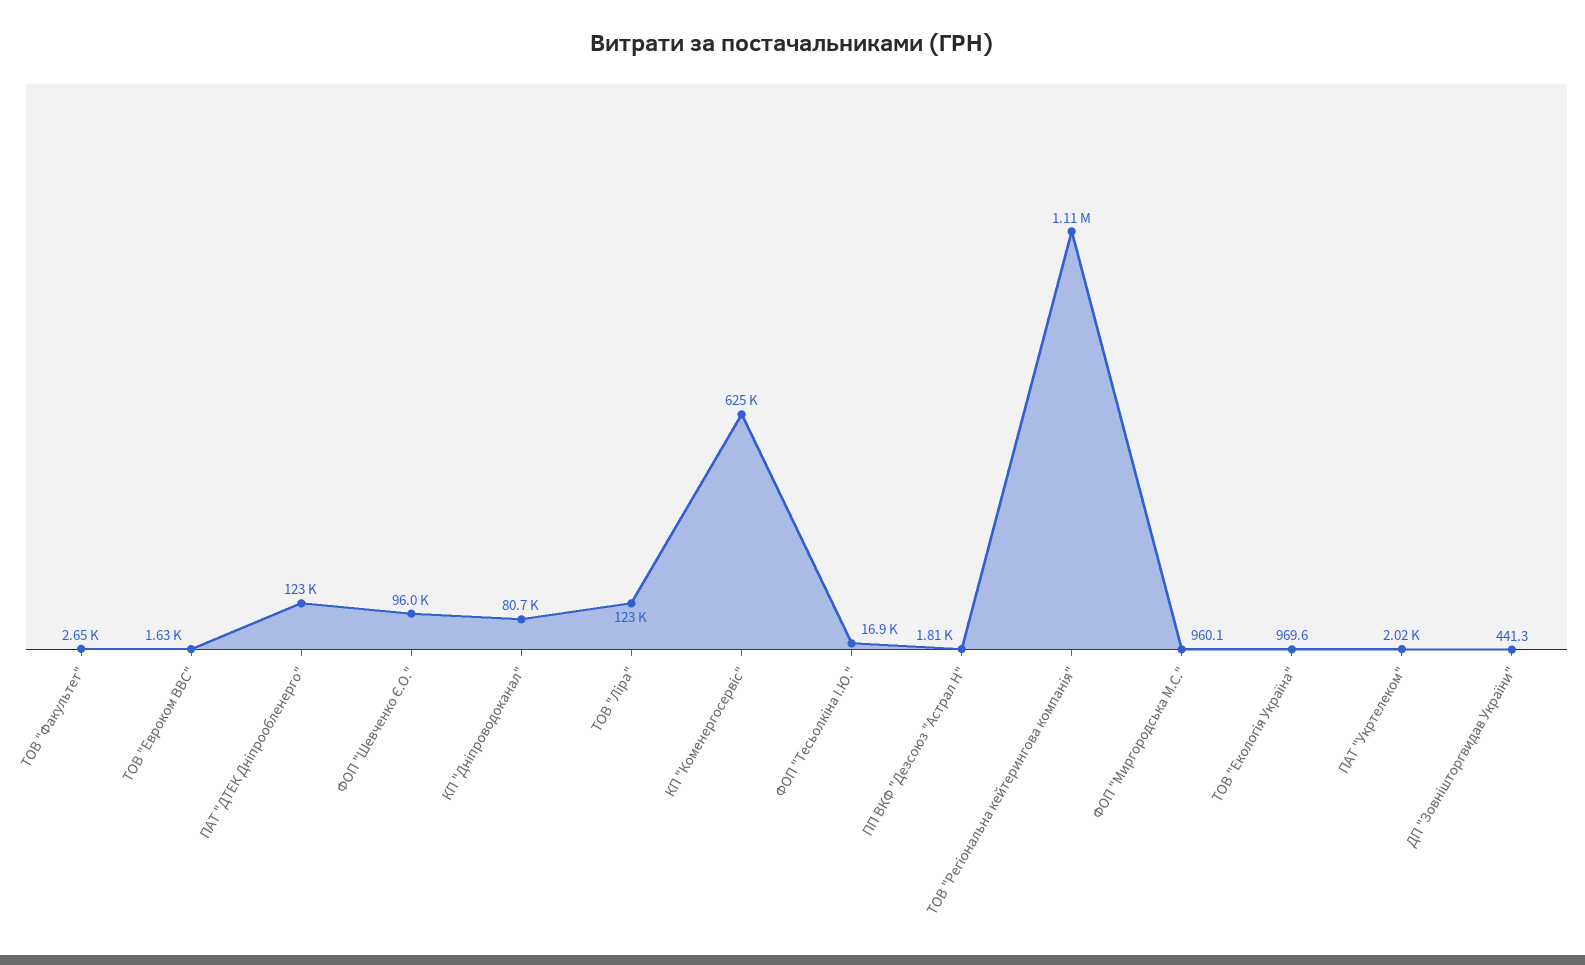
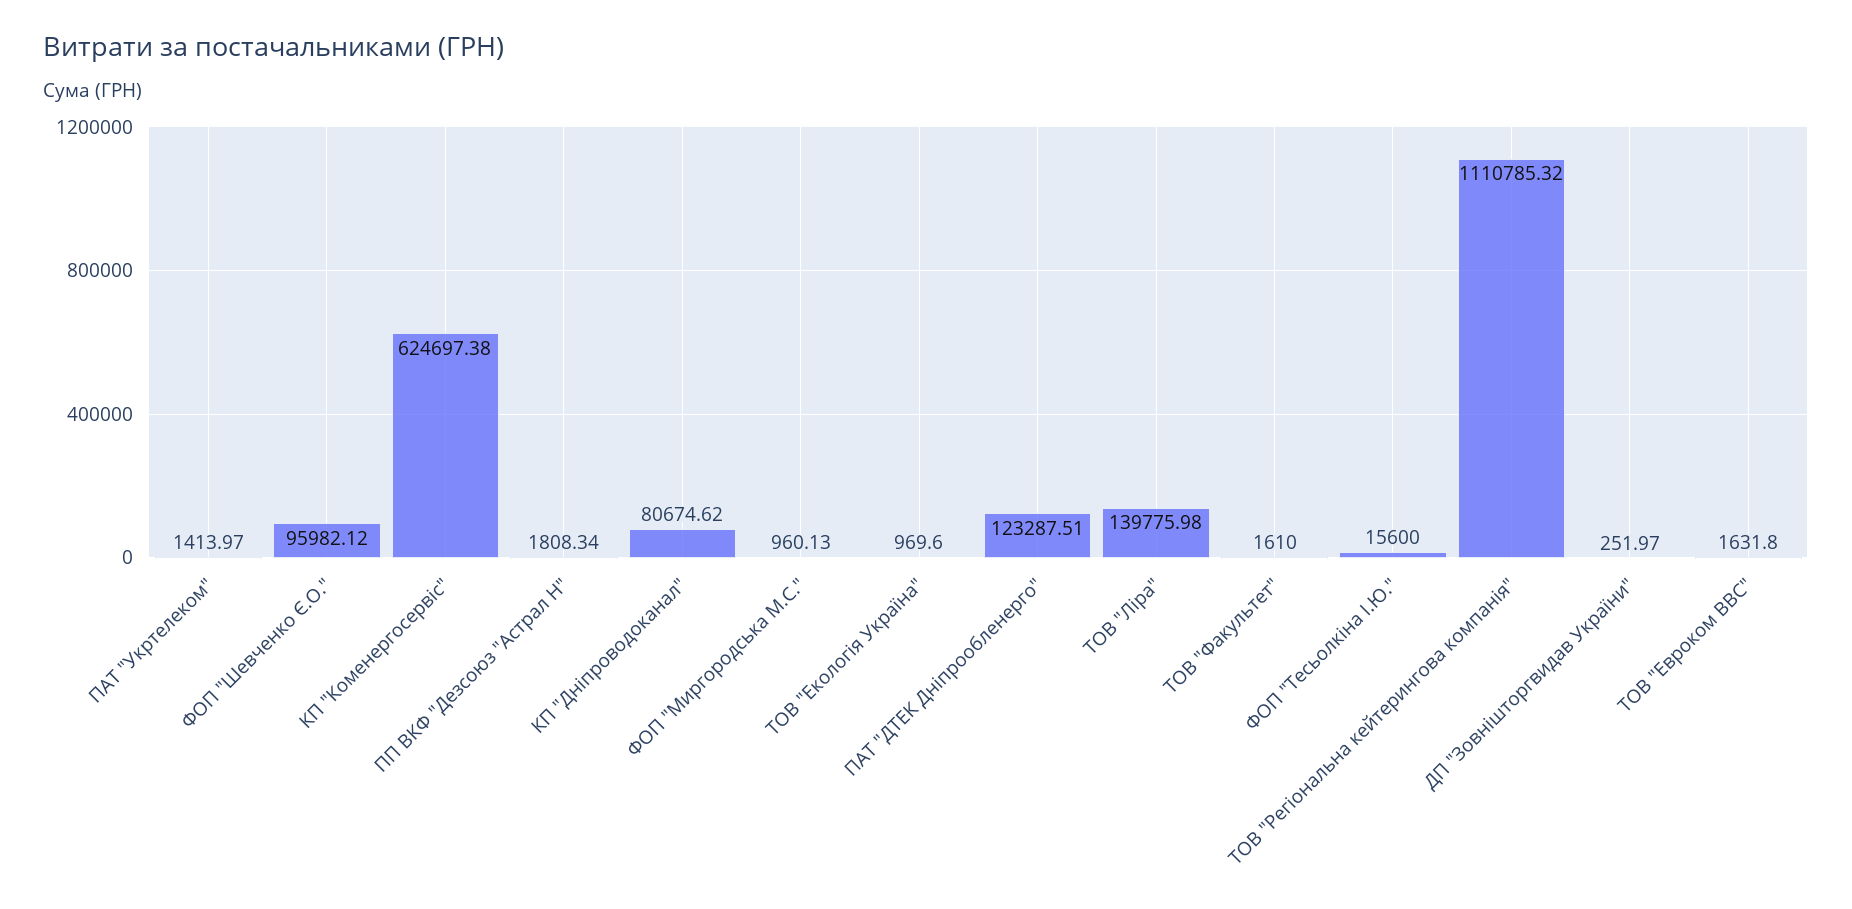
ТОВ "Факультет": 2650 -> 1610
ТОВ "Ліра": 123000 -> 139775.98
ФОП "Тесьолкіна І.Ю.": 16900 -> 15600
ПАТ "Укртелеком": 2020 -> 1413.97
ДП "Зовнішторгвидав України": 441.3 -> 251.97

